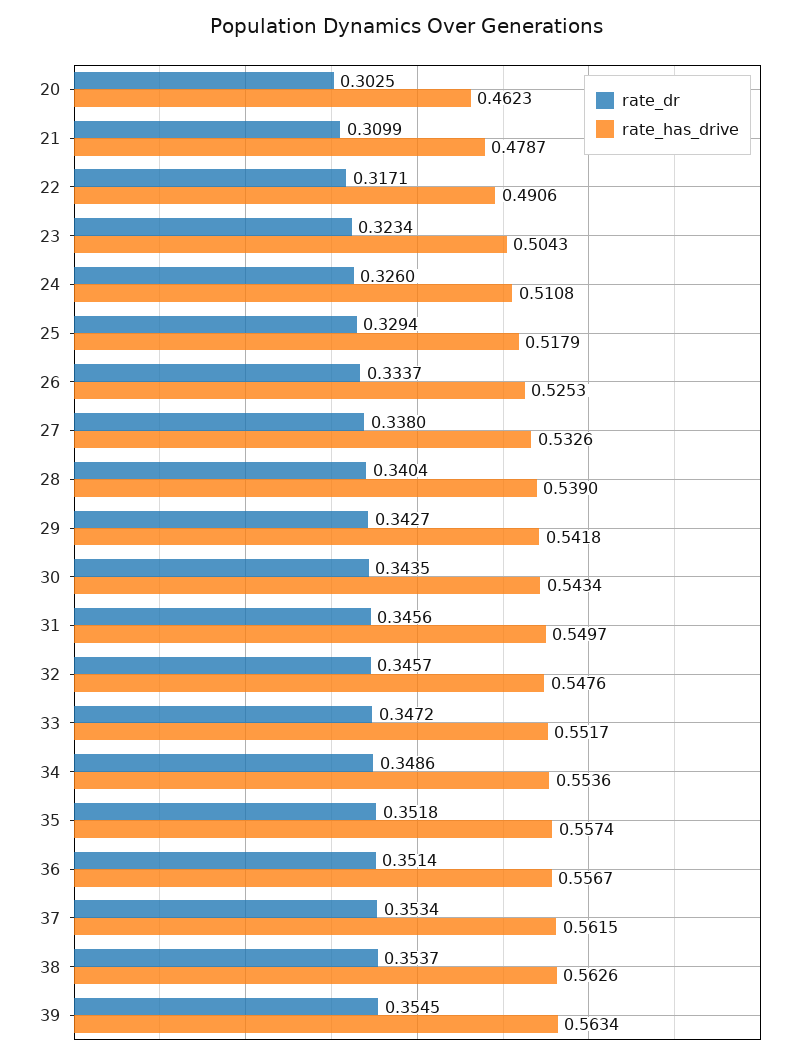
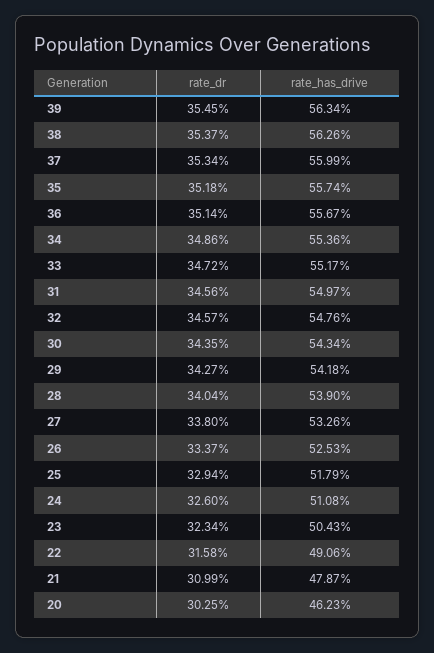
rate_dr, 22: 0.3171 -> 0.3158
rate_has_drive, 37: 0.5615 -> 0.5599

